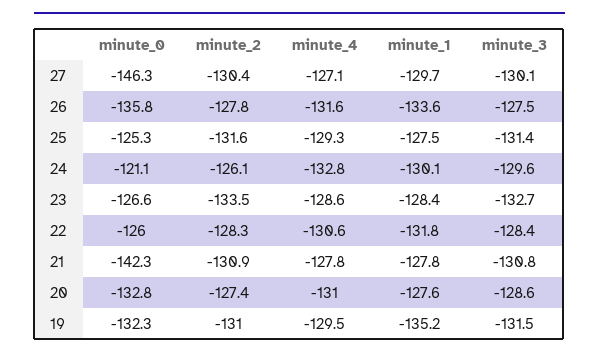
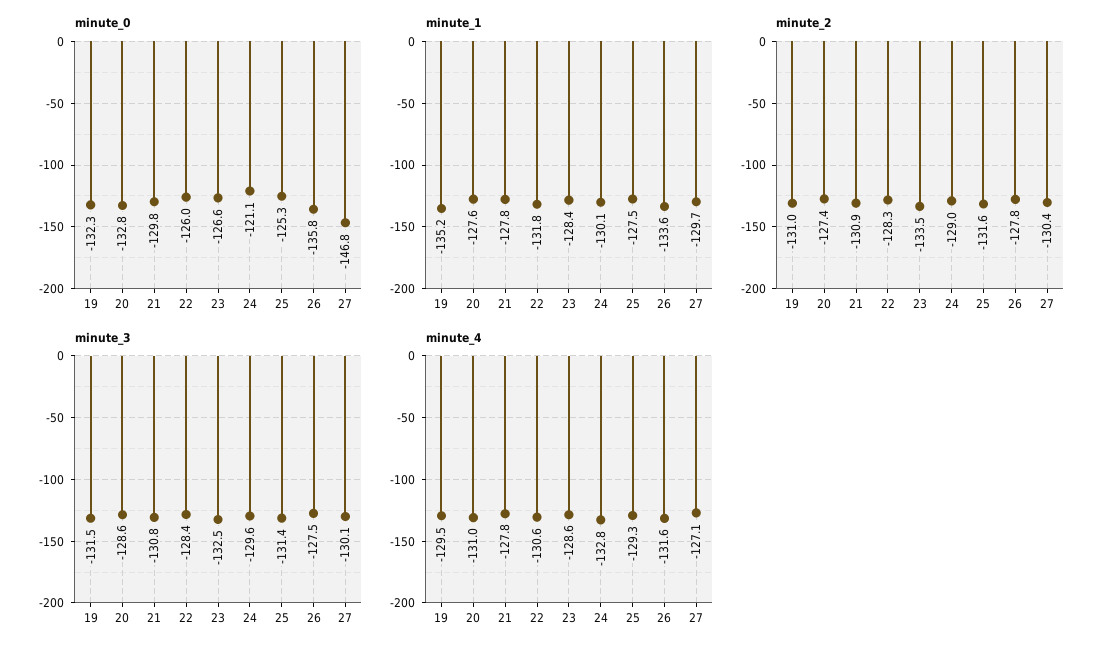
minute_0, 27: -146.3 -> -146.8
minute_2, 24: -126.1 -> -129
minute_3, 23: -132.7 -> -132.5
minute_0, 21: -142.3 -> -129.8

